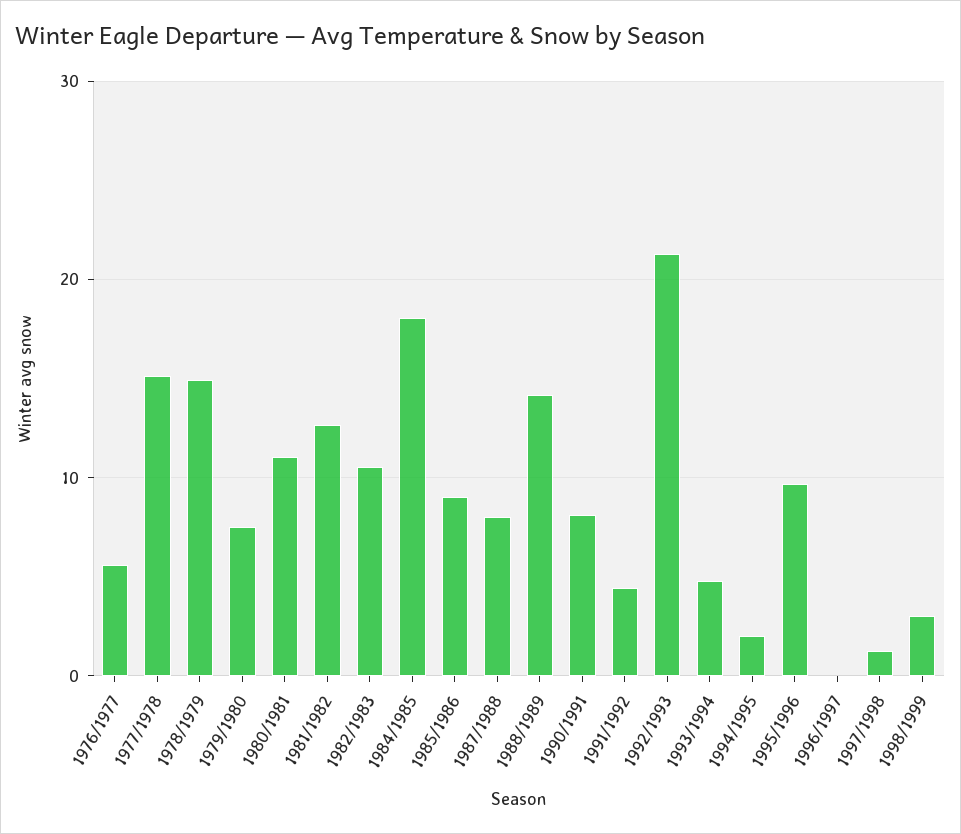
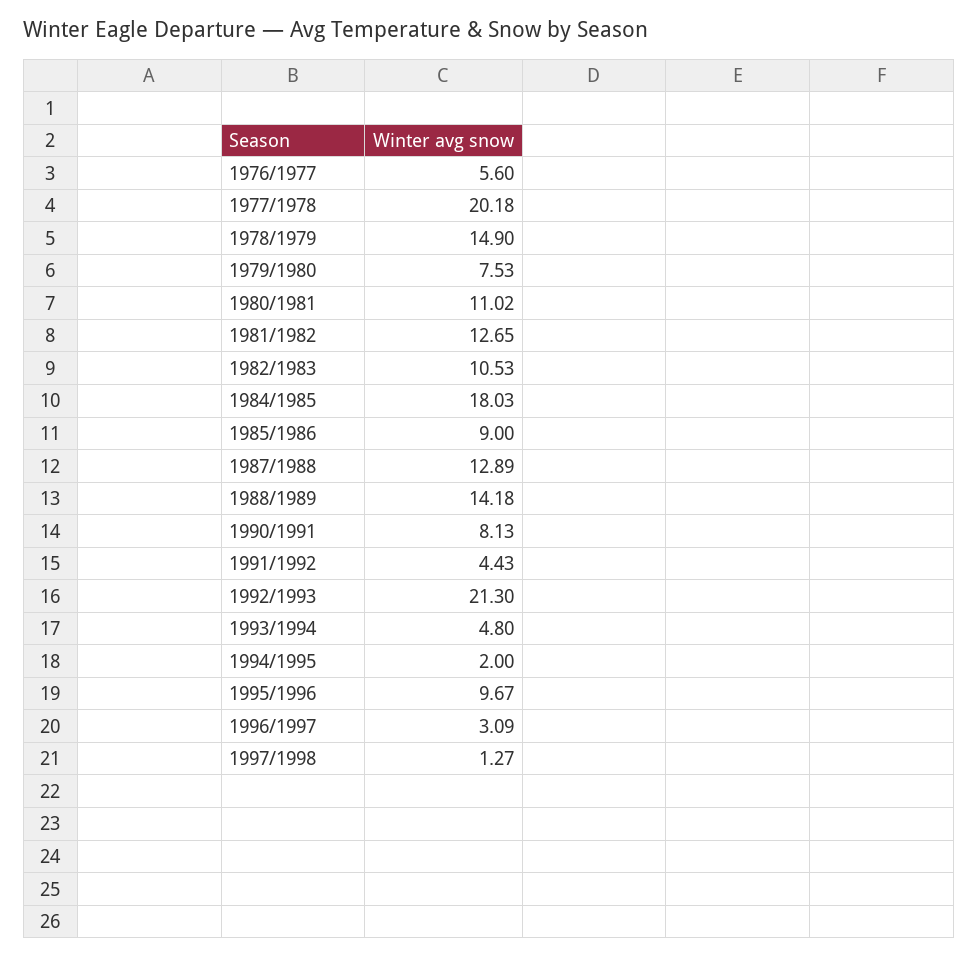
1977/1978: 15 -> 20.18
1987/1988: 8 -> 12.89
1996/1997: 0 -> 3.09
1998/1999: 3 -> none

